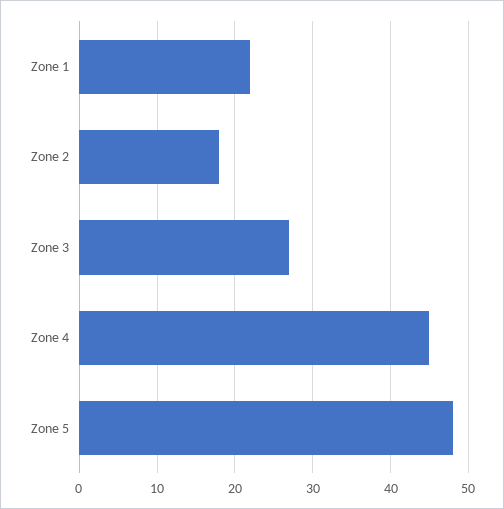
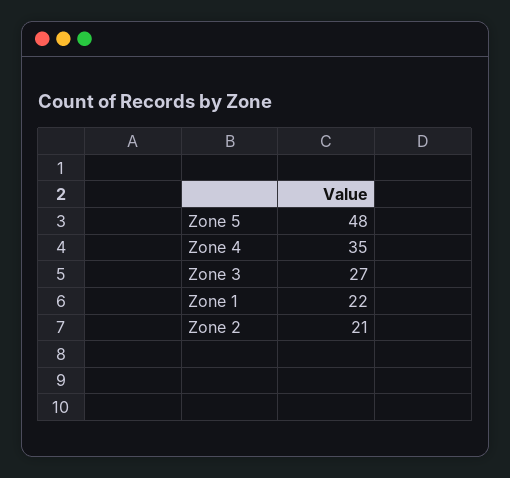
Zone 2: 18 -> 21
Zone 4: 45 -> 35

